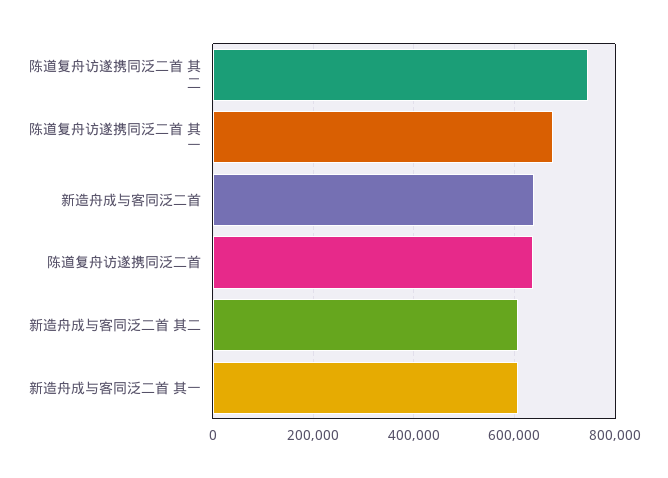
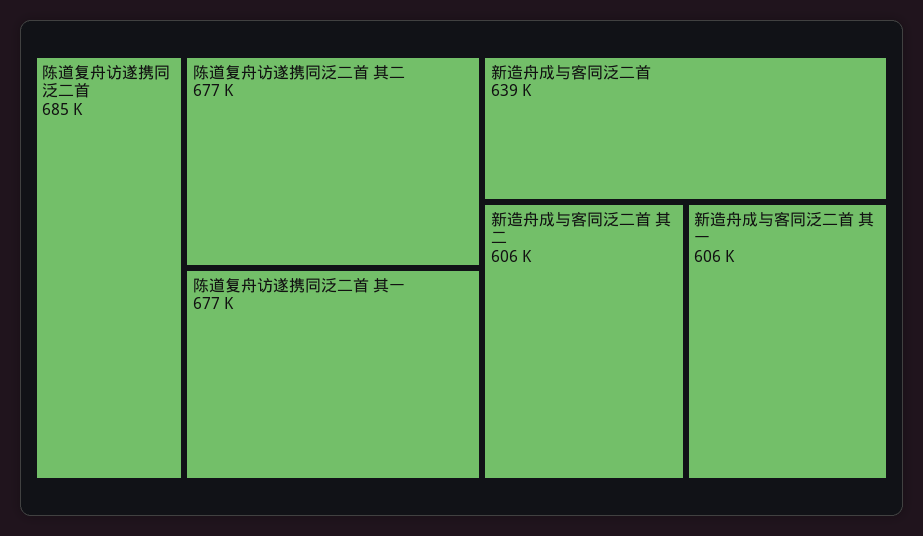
陈道复舟访遂携同泛二首 其二: 740000 -> 677000
陈道复舟访遂携同泛二首: 640000 -> 685000

